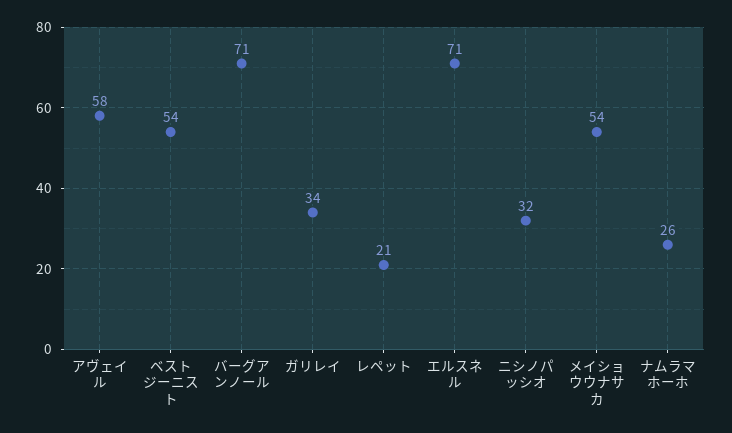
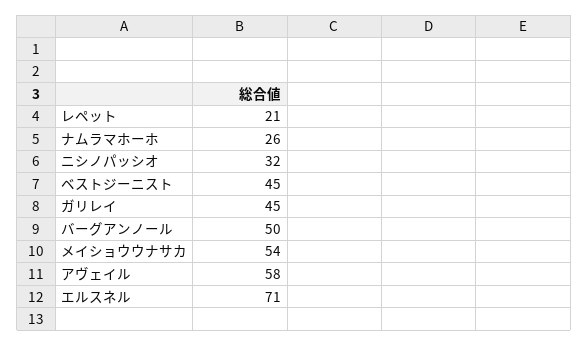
ベストジーニスト: 54 -> 45
バーグアンノール: 71 -> 50
ガリレイ: 34 -> 45

